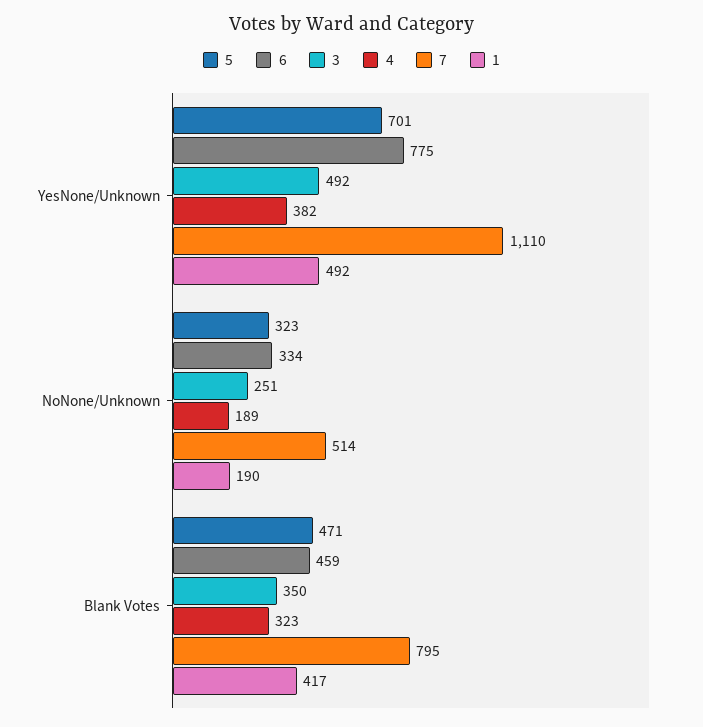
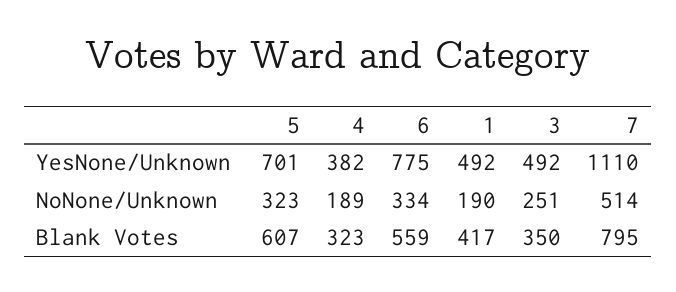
5, Blank Votes: 471 -> 607
6, Blank Votes: 459 -> 559

